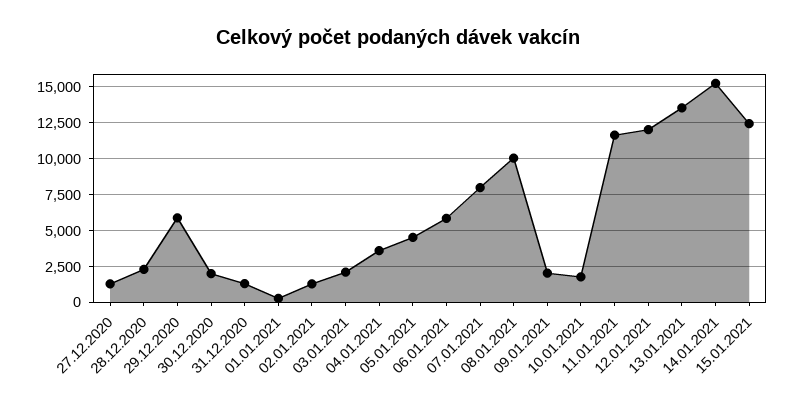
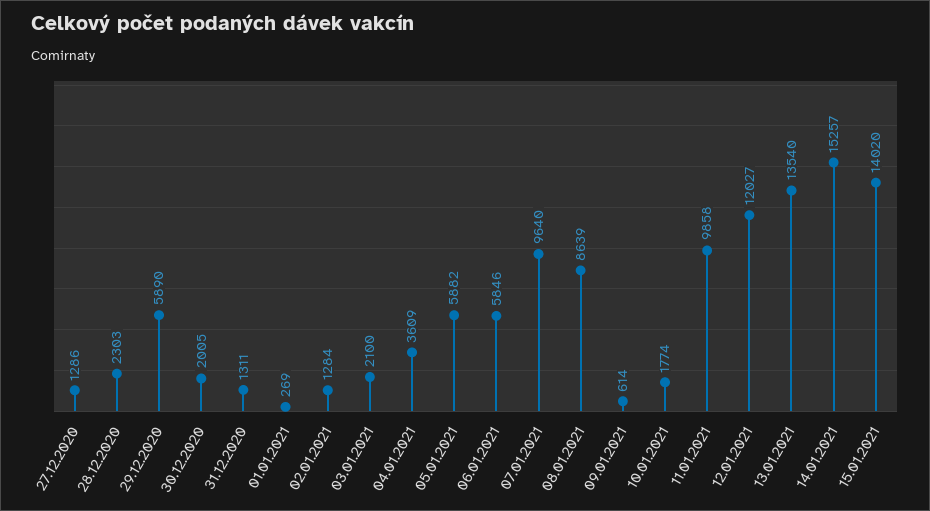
05.01.2021: 4500 -> 5882
07.01.2021: 8000 -> 9640
08.01.2021: 10000 -> 8639
09.01.2021: 2000 -> 614
11.01.2021: 11500 -> 9858
15.01.2021: 12500 -> 14020

